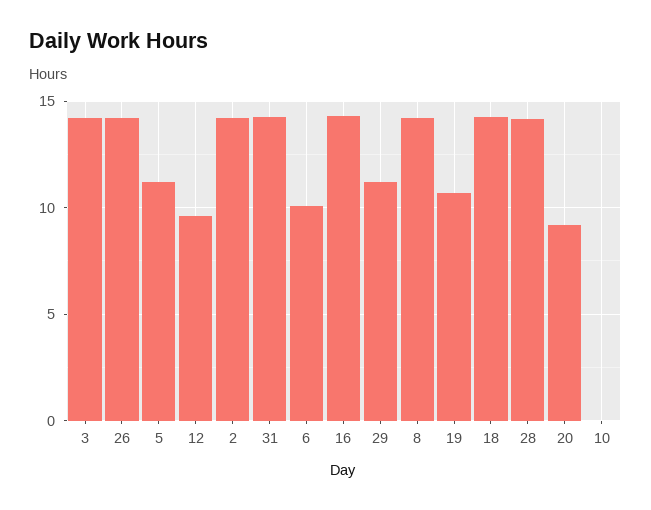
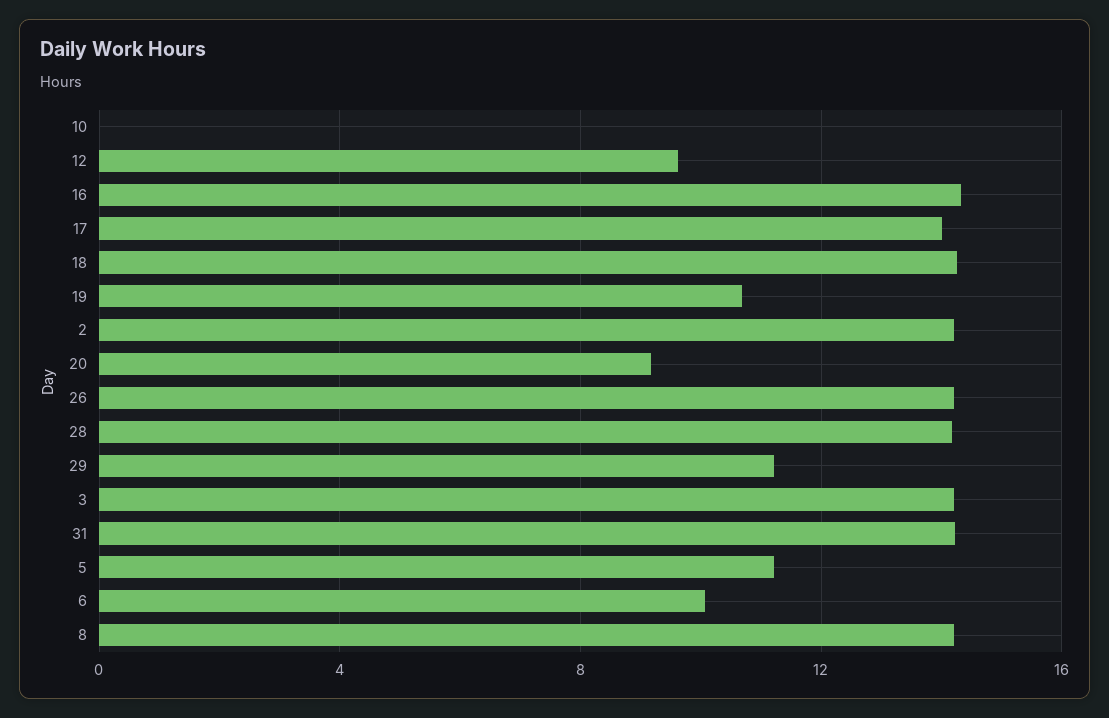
17: none -> 14

